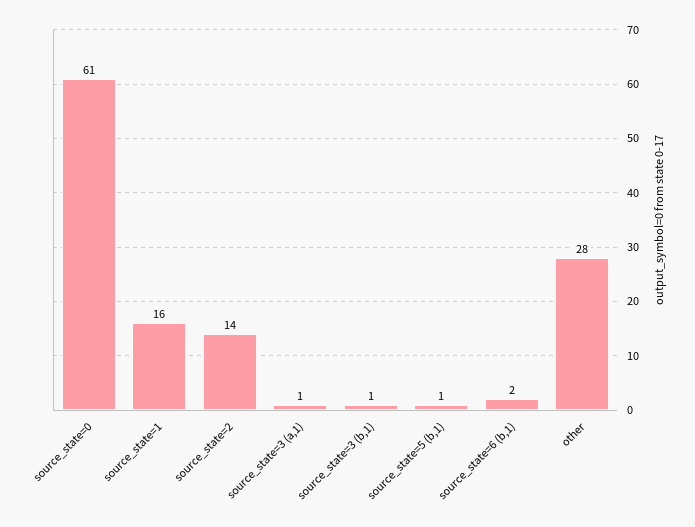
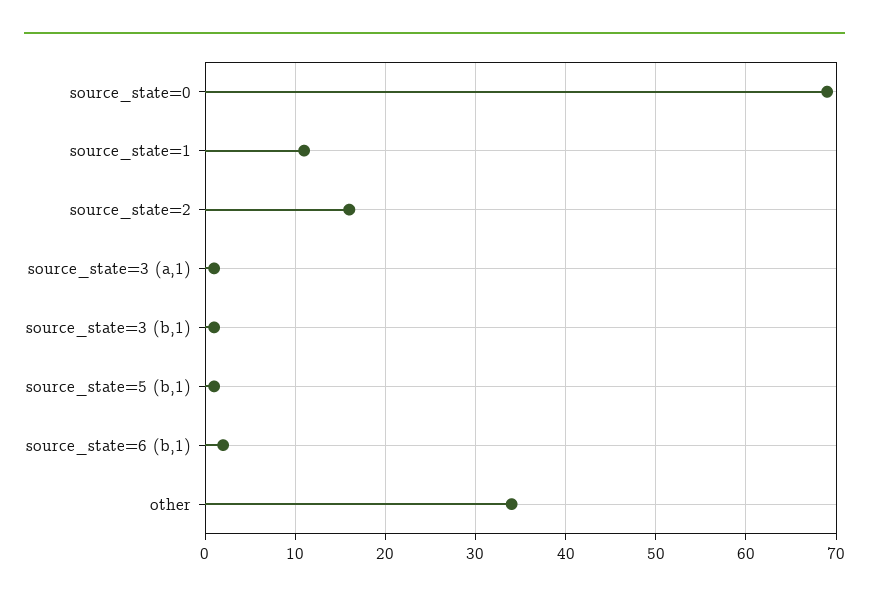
source_state=0: 61 -> 69
source_state=1: 16 -> 11
source_state=2: 14 -> 16
other: 28 -> 34

